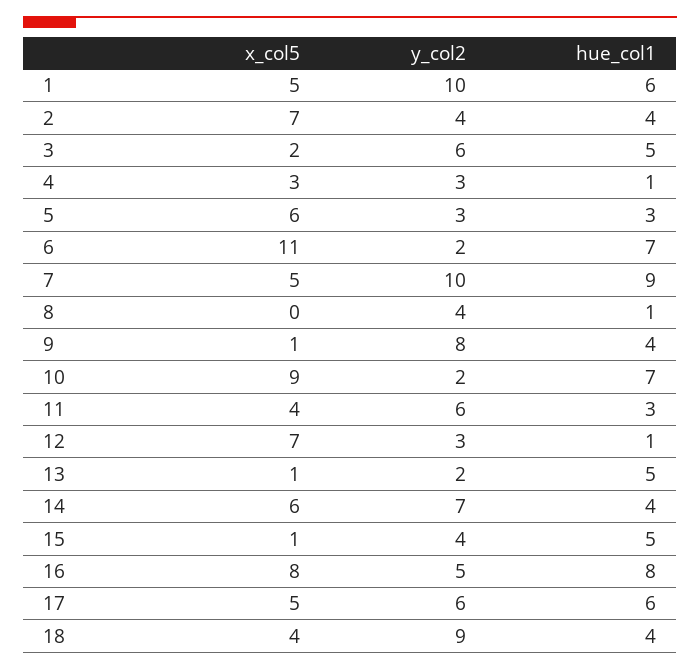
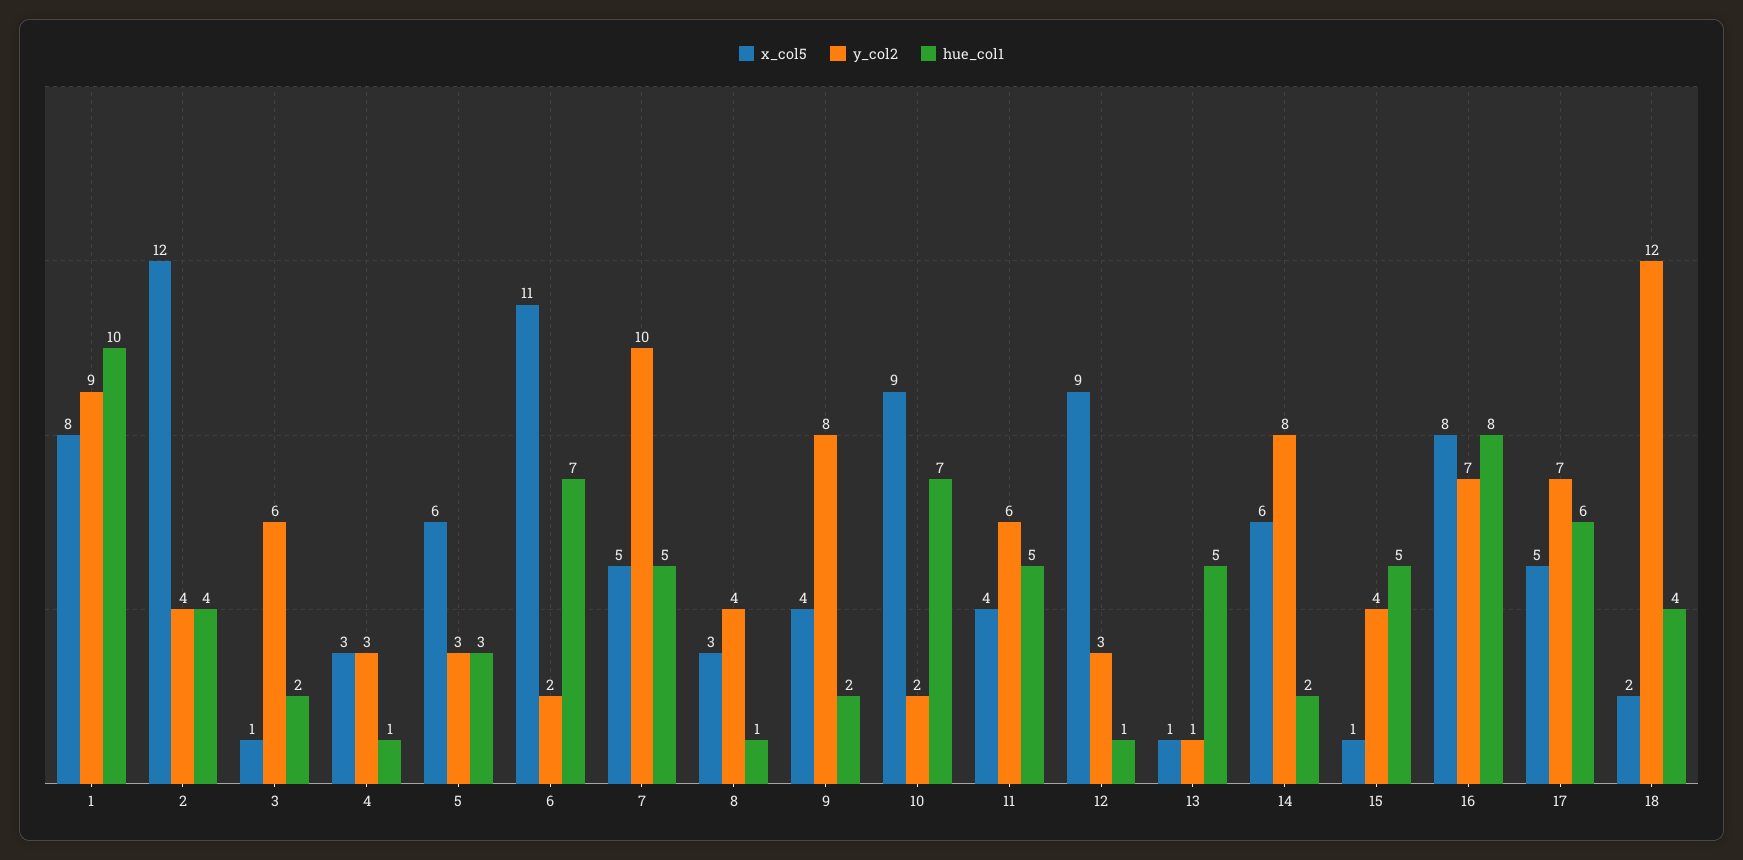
x_col5, 1: 5 -> 8
y_col2, 1: 10 -> 9
hue_col1, 1: 6 -> 10
x_col5, 2: 7 -> 12
x_col5, 3: 2 -> 1
hue_col1, 3: 5 -> 2
hue_col1, 7: 9 -> 5
x_col5, 8: 0 -> 3
x_col5, 9: 1 -> 4
hue_col1, 9: 4 -> 2
hue_col1, 11: 3 -> 5
x_col5, 12: 7 -> 9
y_col2, 13: 2 -> 1
y_col2, 14: 7 -> 8
hue_col1, 14: 4 -> 2
y_col2, 16: 5 -> 7
y_col2, 17: 6 -> 7
x_col5, 18: 4 -> 2
y_col2, 18: 9 -> 12

